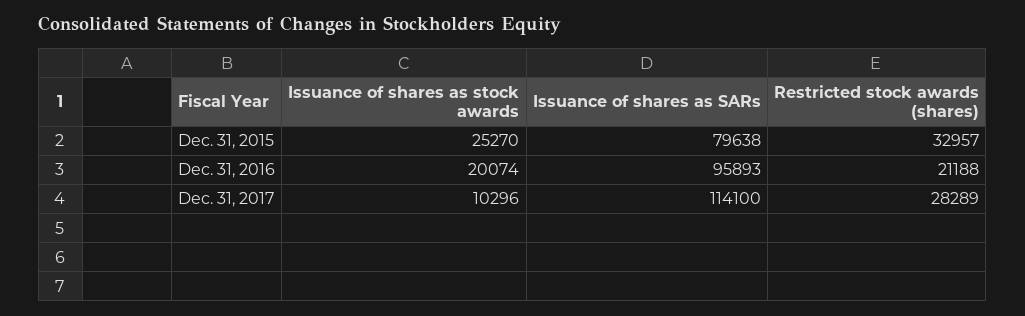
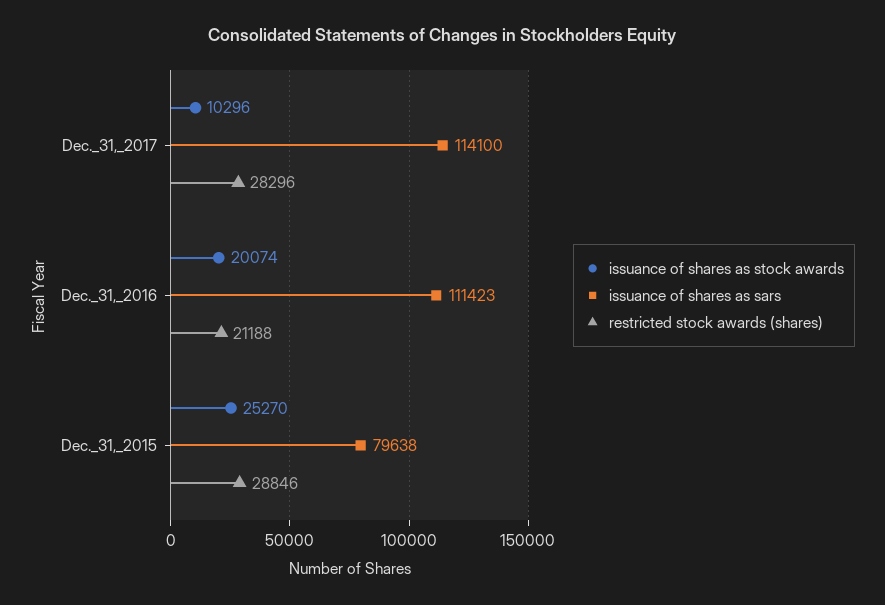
Restricted stock awards (shares), Dec. 31, 2015: 32957 -> 28846
Issuance of shares as SARs, Dec. 31, 2016: 95893 -> 111423
Restricted stock awards (shares), Dec. 31, 2017: 28289 -> 28296

